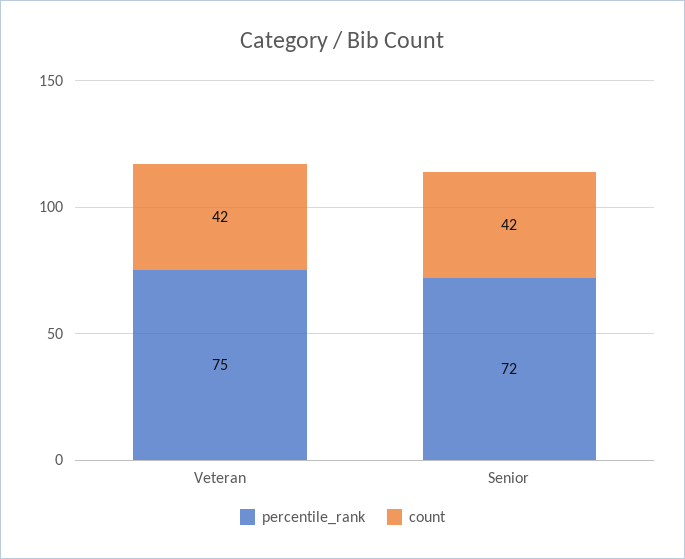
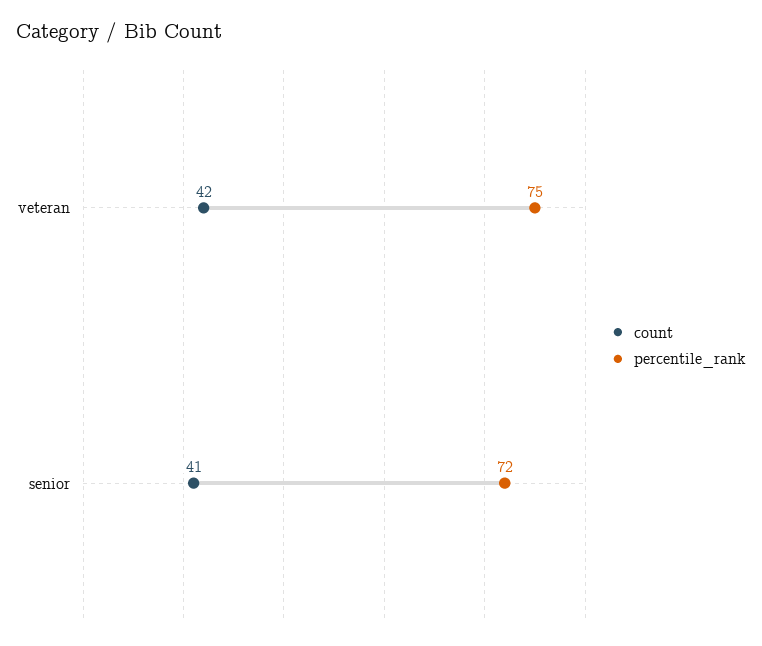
count, Senior: 42 -> 41

